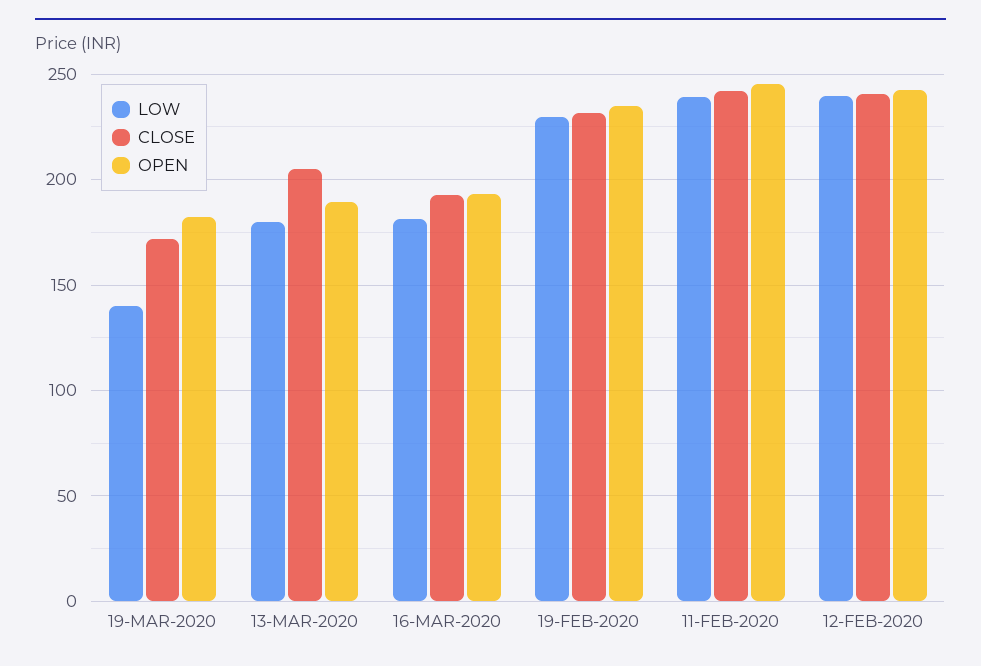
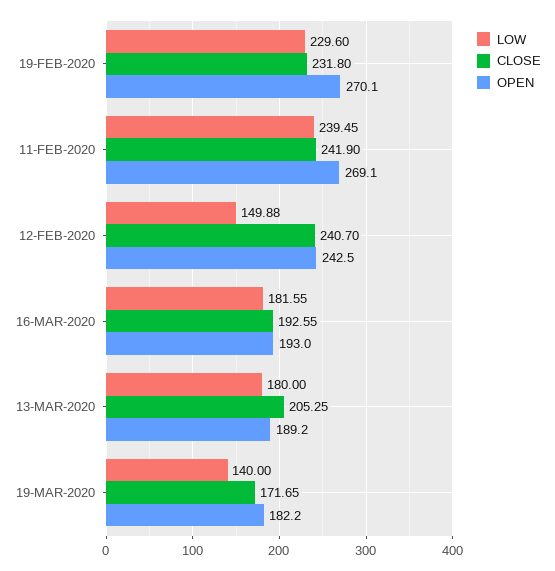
OPEN, 19-FEB-2020: 235 -> 270.1
OPEN, 11-FEB-2020: 245 -> 269.1
LOW, 12-FEB-2020: 240 -> 149.88

